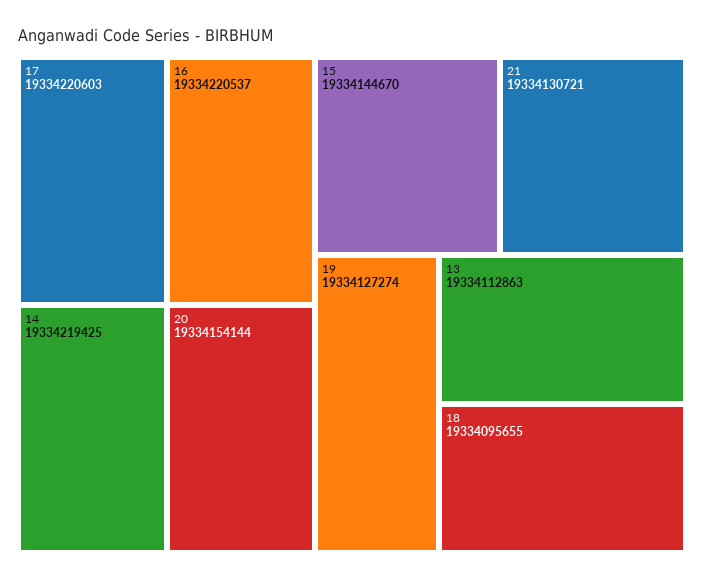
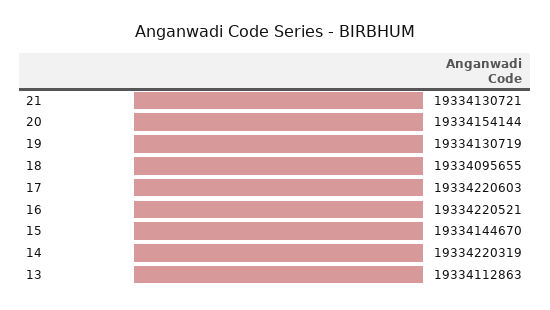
16: 19334220537 -> 19334220521
14: 19334219425 -> 19334220319
19: 19334127274 -> 19334130719

